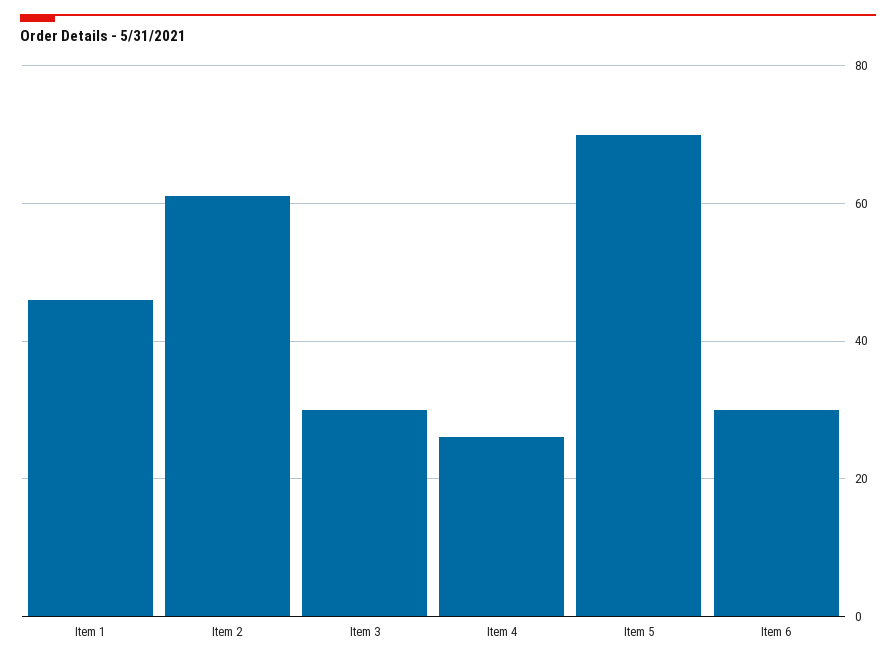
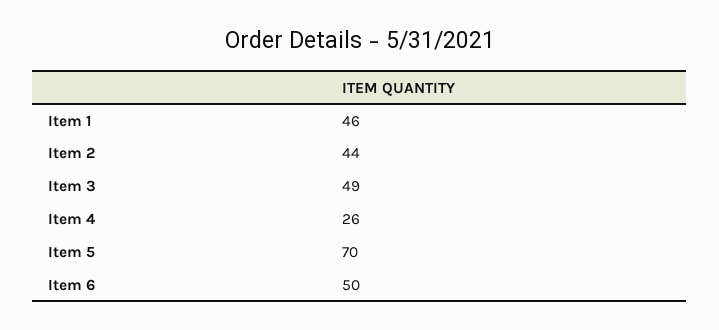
Item 2: 60 -> 44
Item 3: 30 -> 49
Item 6: 30 -> 50

